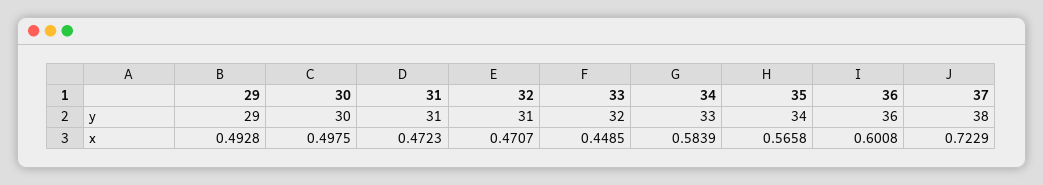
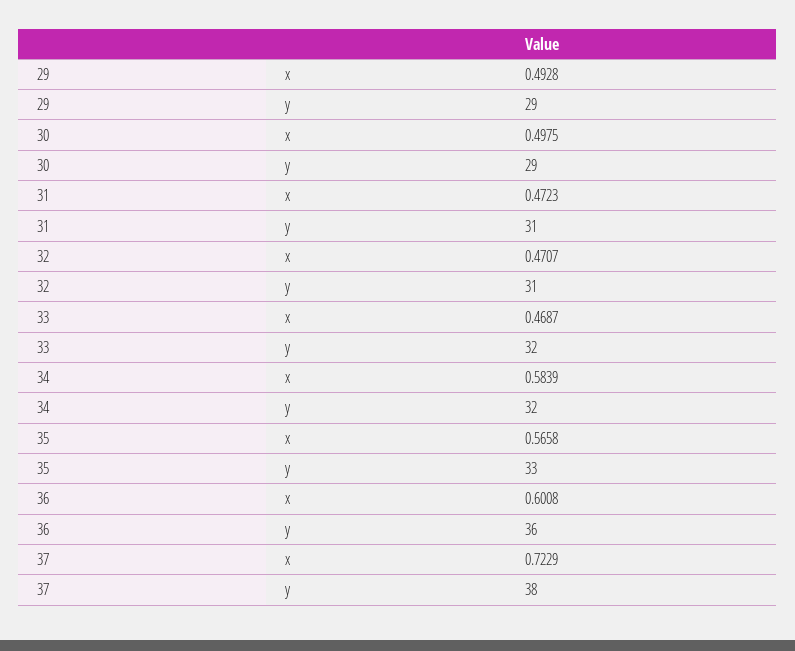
30, y: 30 -> 29
34, y: 33 -> 32
35, y: 34 -> 33
33, x: 0.4485 -> 0.4687

